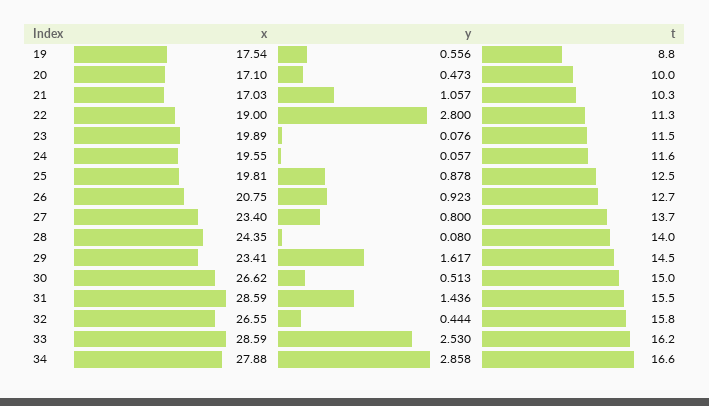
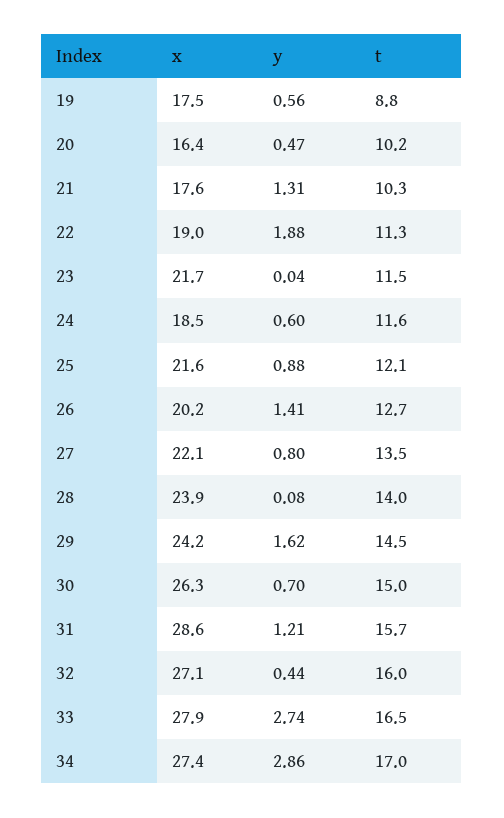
x, 20: 17.1 -> 16.4
t, 20: 10 -> 10.2
x, 21: 17.03 -> 17.6
y, 21: 1.057 -> 1.31
y, 22: 2.8 -> 1.88
x, 23: 19.89 -> 21.7
y, 23: 0.076 -> 0.04
x, 24: 19.55 -> 18.5
y, 24: 0.057 -> 0.6
x, 25: 19.81 -> 21.6
t, 25: 12.5 -> 12.1
x, 26: 20.75 -> 20.2
y, 26: 0.923 -> 1.41
x, 27: 23.4 -> 22.1
t, 27: 13.7 -> 13.5
x, 28: 24.35 -> 23.9
x, 29: 23.41 -> 24.2
x, 30: 26.62 -> 26.3
y, 30: 0.513 -> 0.7
y, 31: 1.436 -> 1.21
t, 31: 15.5 -> 15.7
x, 32: 26.55 -> 27.1
t, 32: 15.8 -> 16
x, 33: 28.59 -> 27.9
y, 33: 2.53 -> 2.74
t, 33: 16.2 -> 16.5
x, 34: 27.88 -> 27.4
t, 34: 16.6 -> 17

